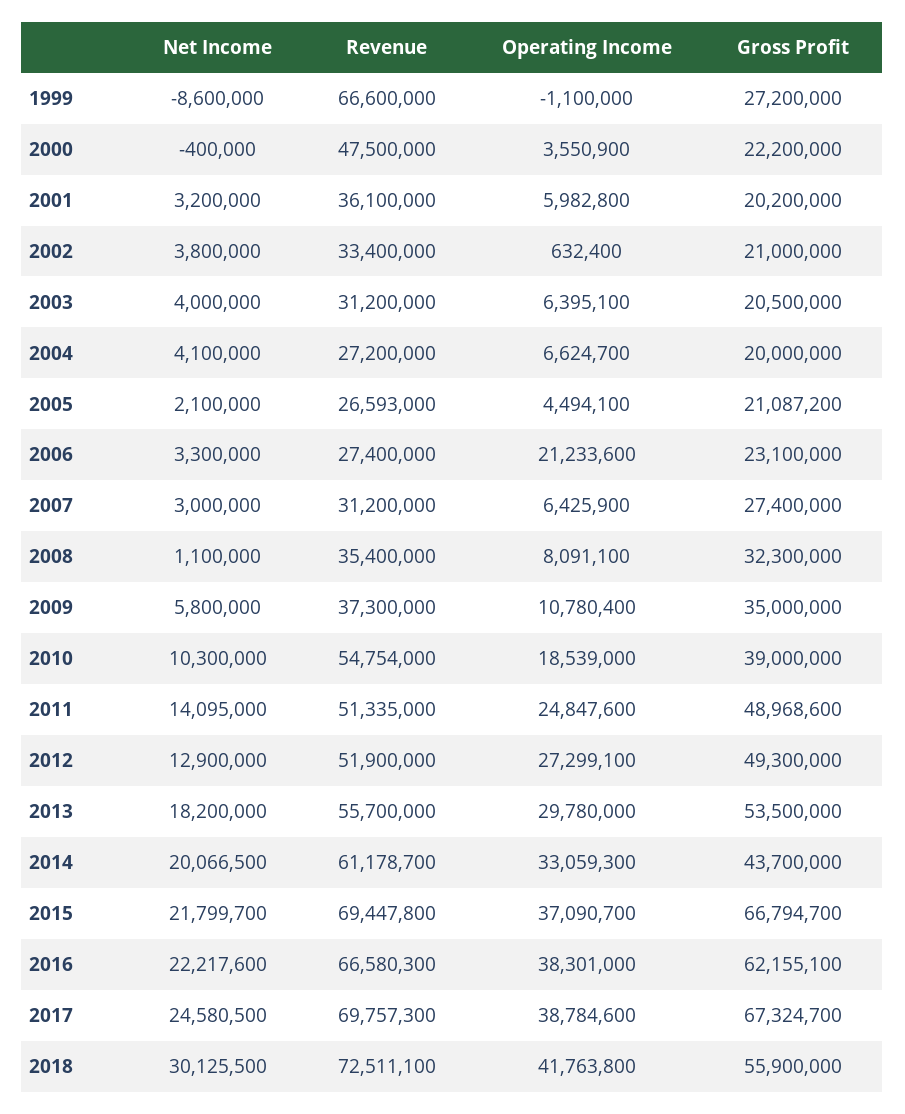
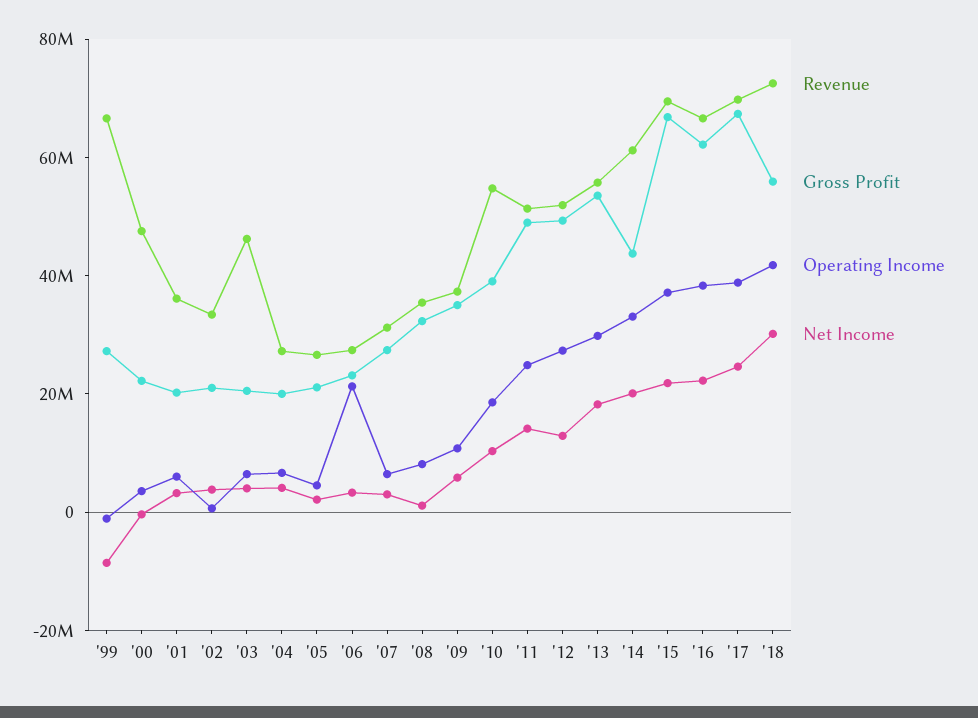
Revenue, 2003: 31200000 -> 45000000

